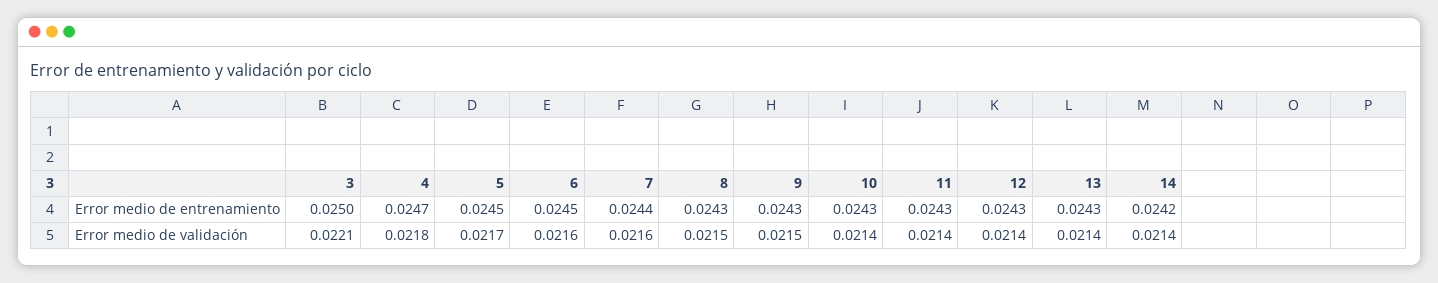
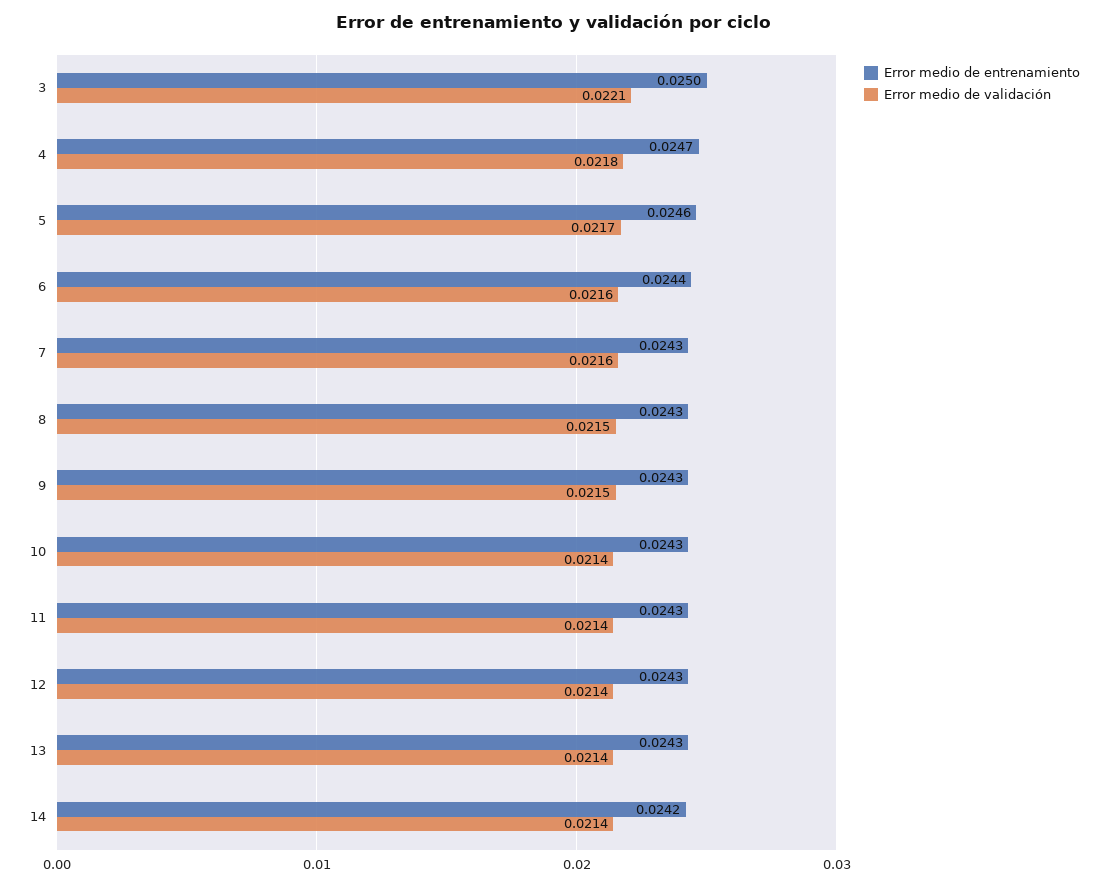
Error medio de entrenamiento, 5: 0.0245 -> 0.0246
Error medio de entrenamiento, 6: 0.0245 -> 0.0244
Error medio de entrenamiento, 7: 0.0244 -> 0.0243

